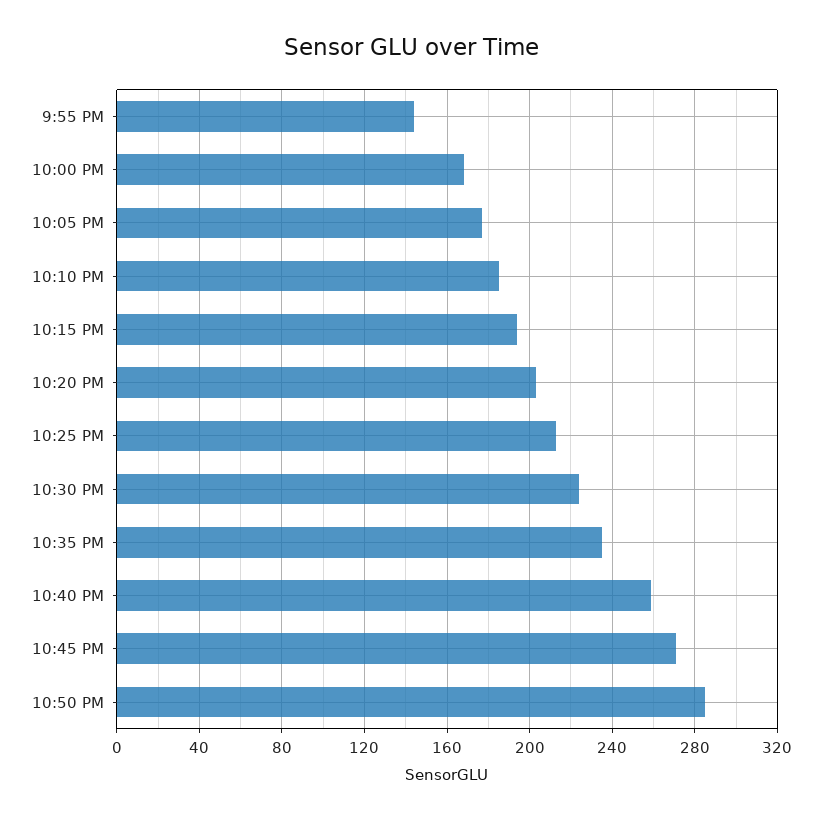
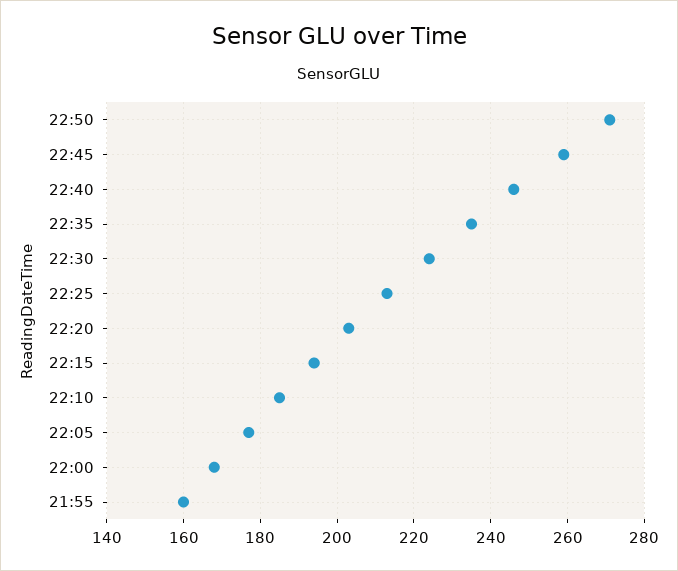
9:55 PM: 145 -> 160
10:40 PM: 260 -> 245
10:45 PM: 270 -> 260
10:50 PM: 285 -> 270

